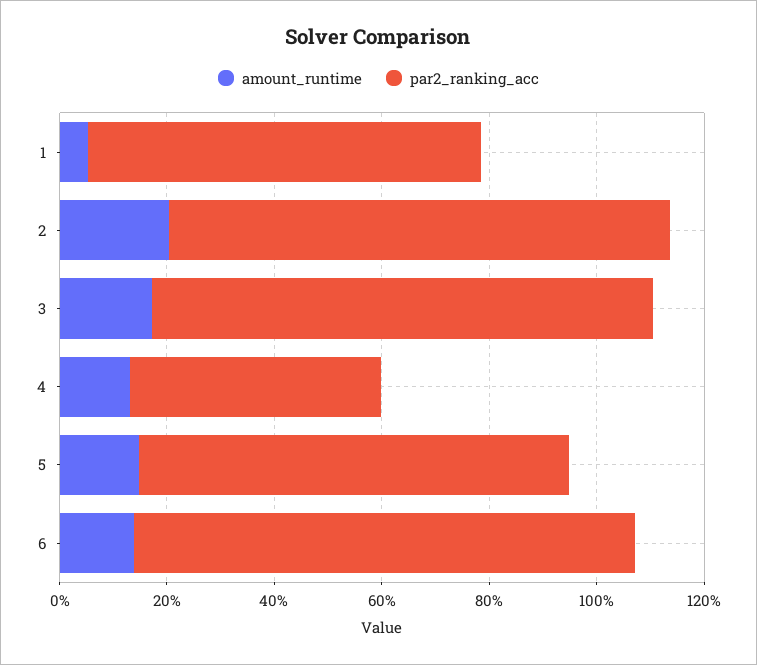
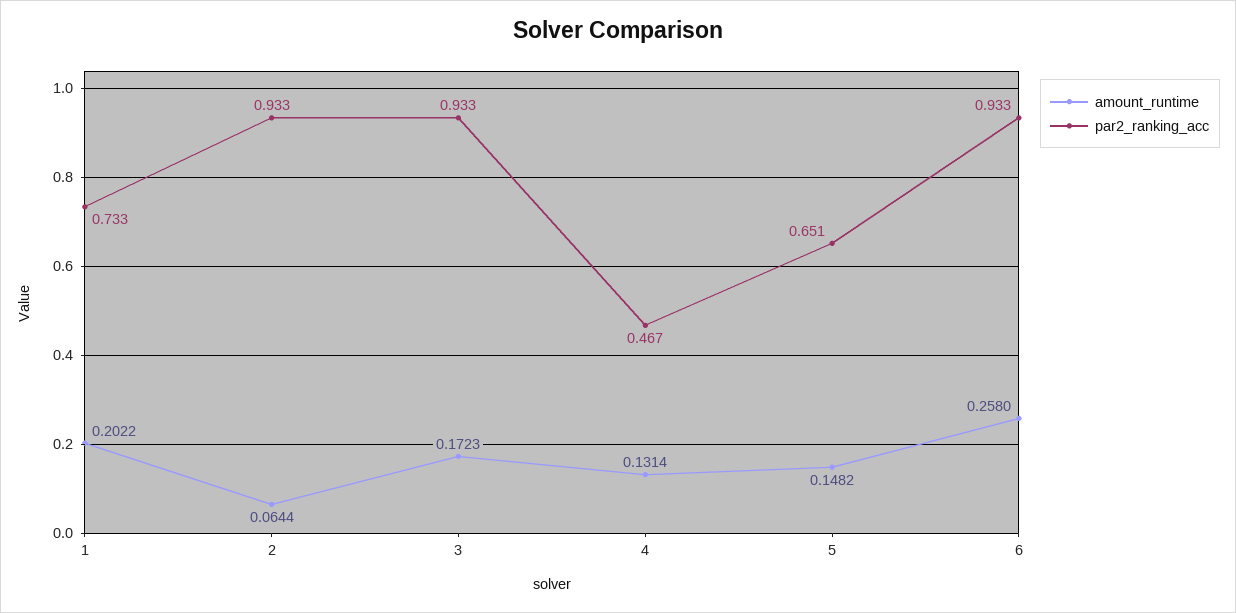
amount_runtime, 1: 0.05 -> 0.2022
amount_runtime, 2: 0.2 -> 0.0644
par2_ranking_acc, 5: 0.8 -> 0.651
amount_runtime, 6: 0.15 -> 0.258

